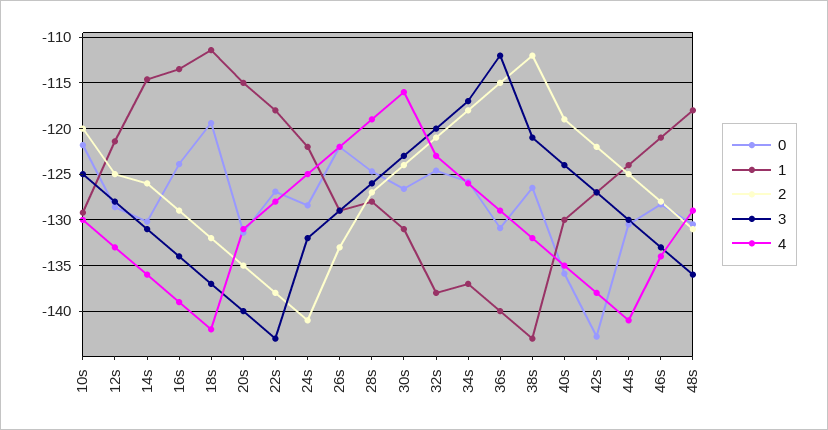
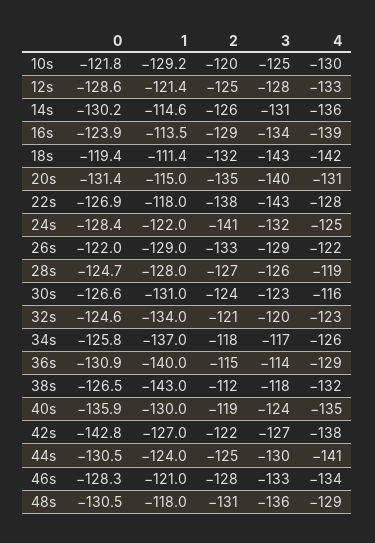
3, 18s: -137 -> -143
1, 32s: -138 -> -134
3, 36s: -112 -> -114
3, 38s: -121 -> -118

